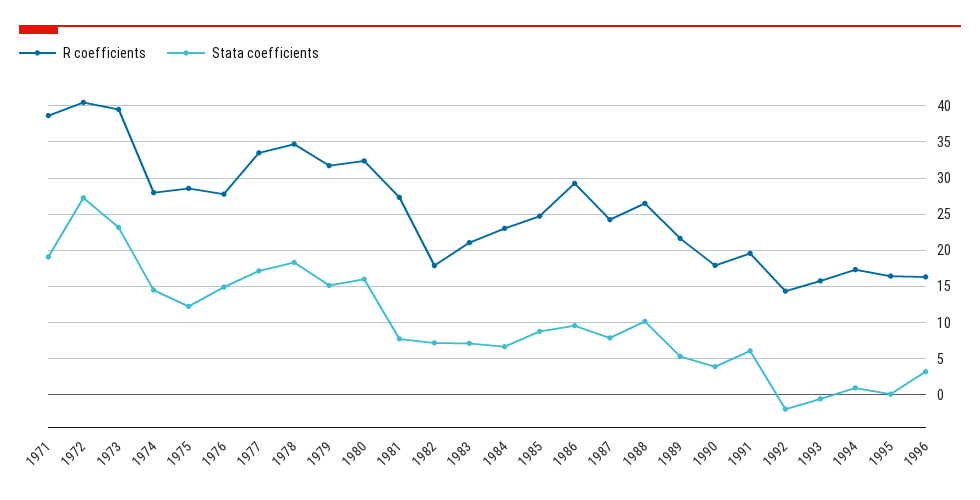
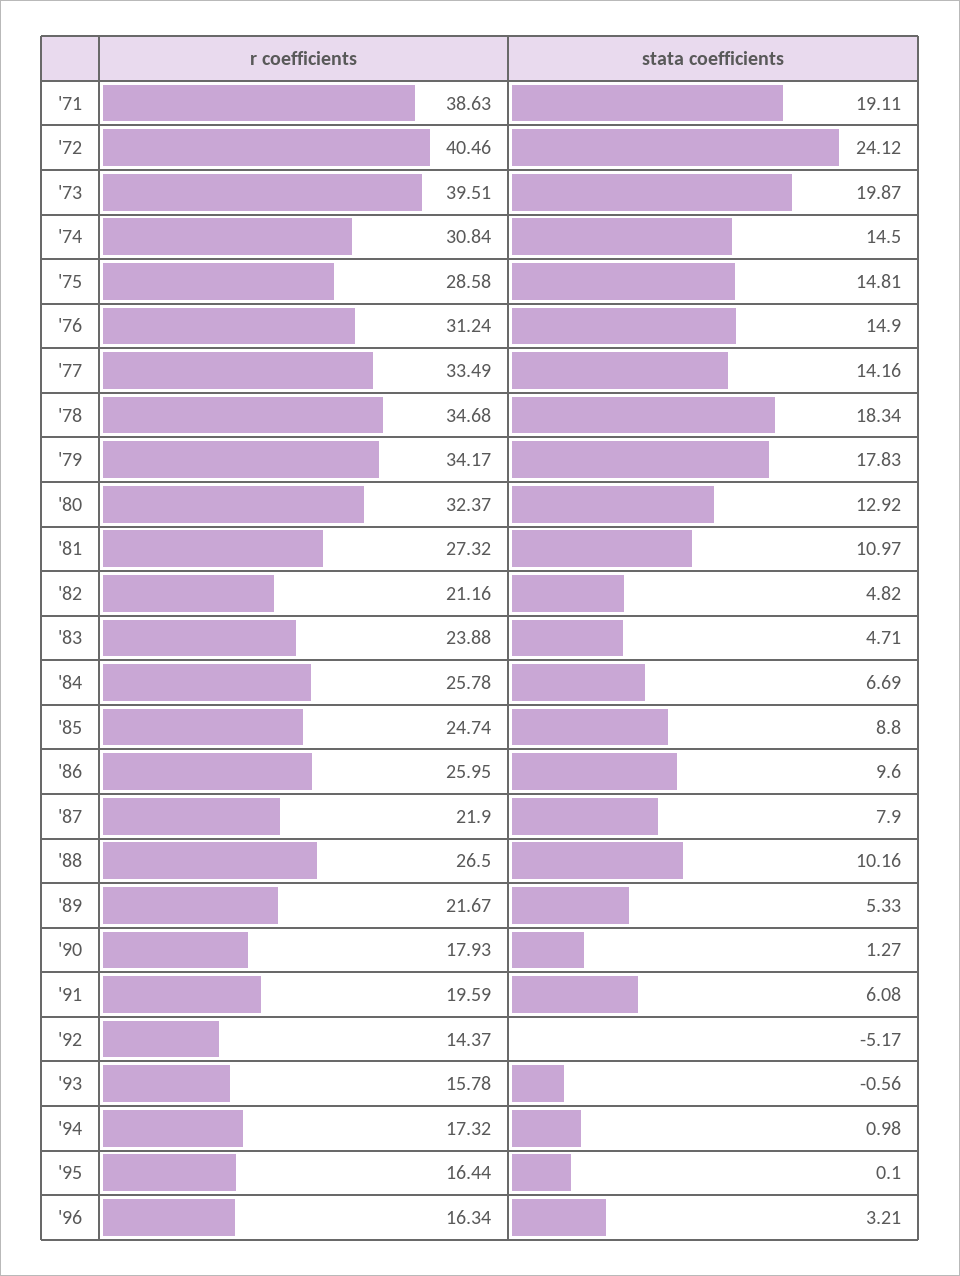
Stata coefficients, 1972: 27 -> 24.12
Stata coefficients, 1973: 23 -> 19.87
R coefficients, 1974: 28 -> 30.84
Stata coefficients, 1975: 12 -> 14.81
R coefficients, 1976: 28 -> 31.24
Stata coefficients, 1977: 17 -> 14.16
R coefficients, 1979: 32 -> 34.17
Stata coefficients, 1979: 15 -> 17.83
Stata coefficients, 1980: 16 -> 12.92
Stata coefficients, 1981: 8 -> 10.97
R coefficients, 1982: 18 -> 21.16
Stata coefficients, 1982: 7 -> 4.82
R coefficients, 1983: 21 -> 23.88
Stata coefficients, 1983: 7 -> 4.71
R coefficients, 1984: 23 -> 25.78
R coefficients, 1986: 29 -> 25.95
R coefficients, 1987: 24 -> 21.9
Stata coefficients, 1990: 4 -> 1.27
Stata coefficients, 1992: -2 -> -5.17

